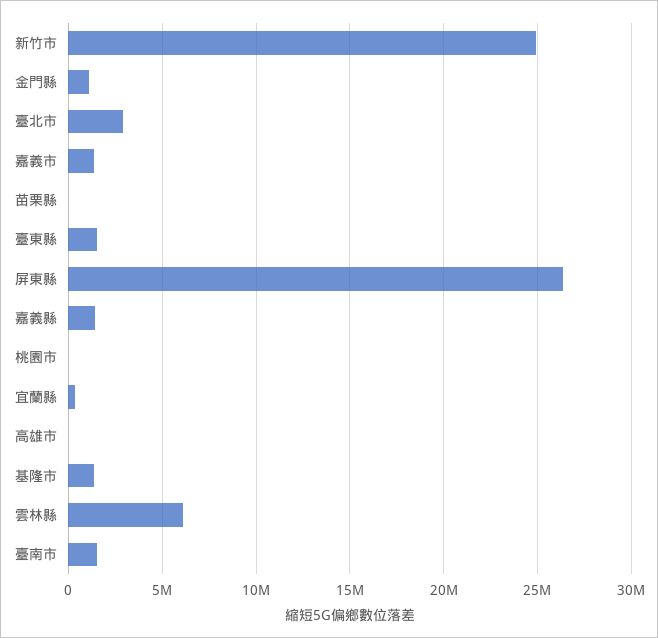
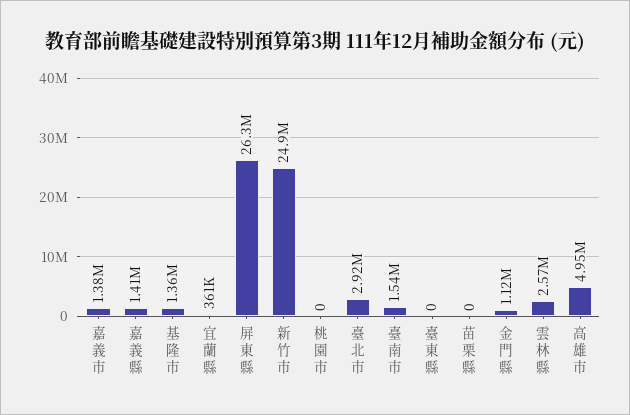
臺東縣: 1500000 -> 0
高雄市: 0 -> 4950000
雲林縣: 6000000 -> 2570000

